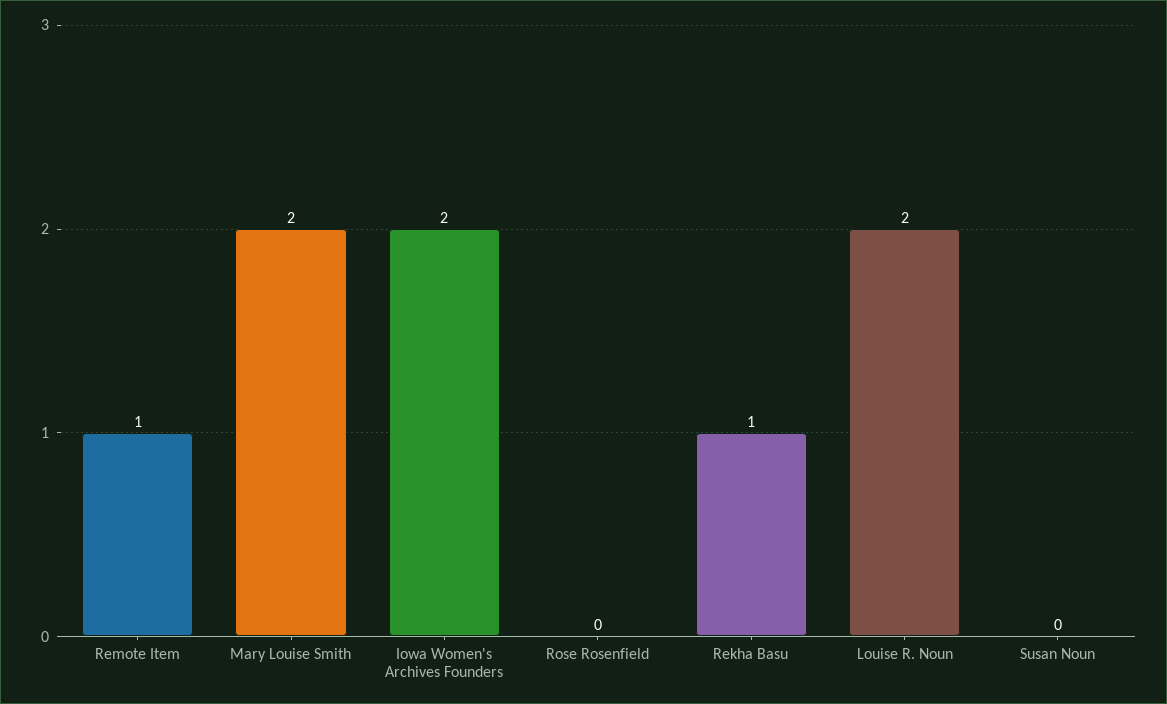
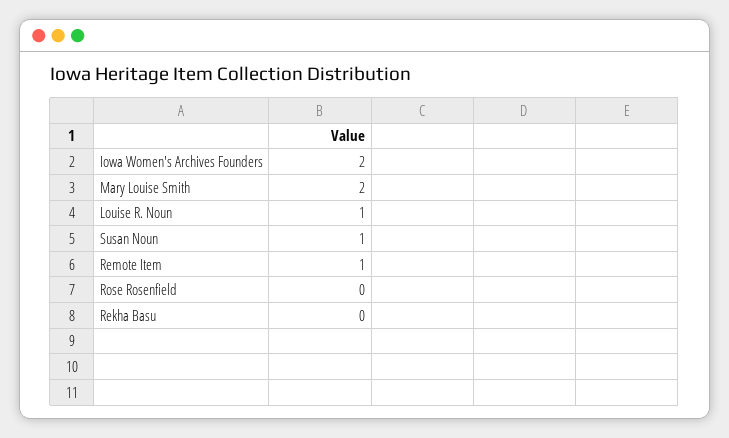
Rekha Basu: 1 -> 0
Louise R. Noun: 2 -> 1
Susan Noun: 0 -> 1

